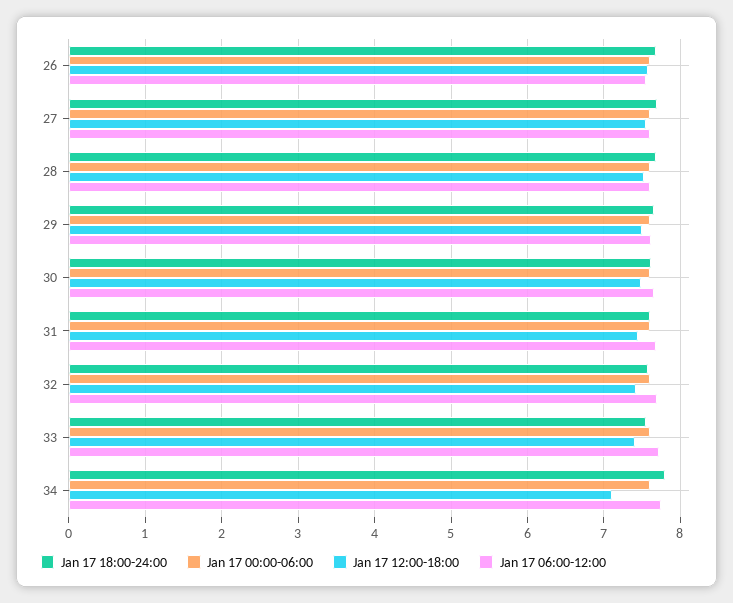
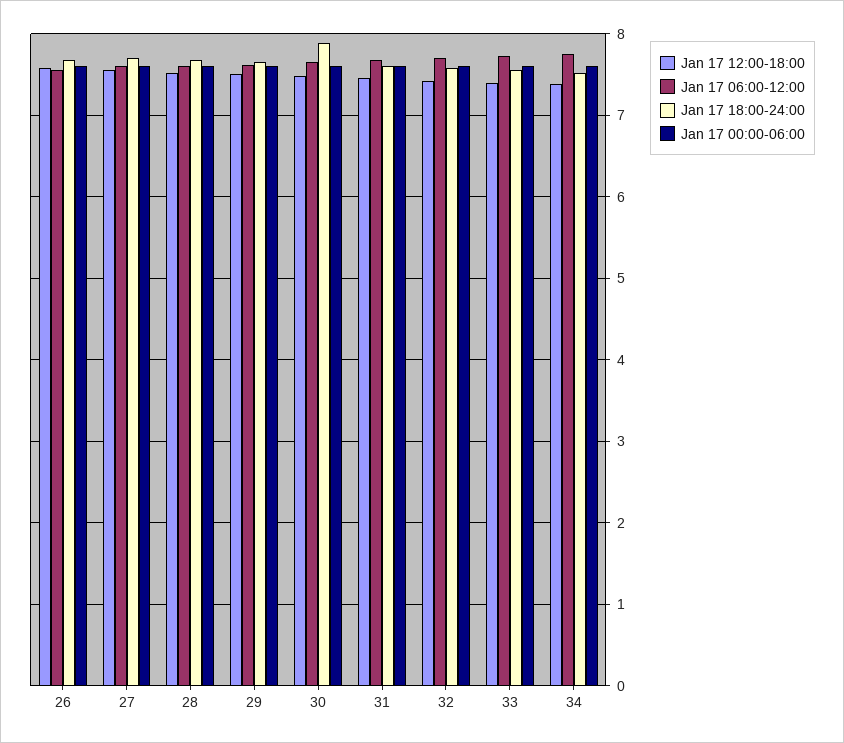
Jan 17 18:00-24:00, 30: 7.6 -> 7.9
Jan 17 18:00-24:00, 34: 7.8 -> 7.5
Jan 17 12:00-18:00, 34: 7.1 -> 7.4

